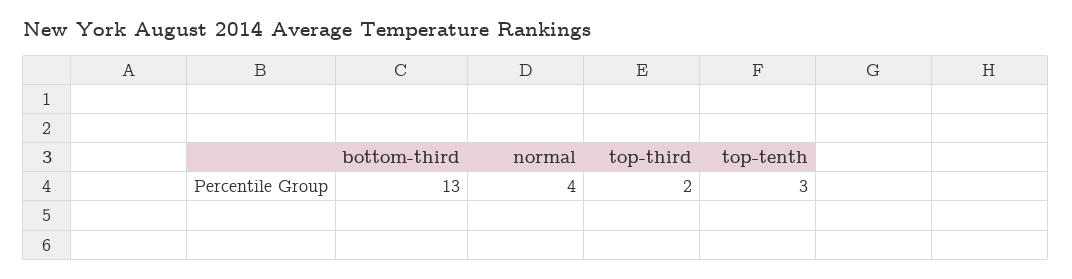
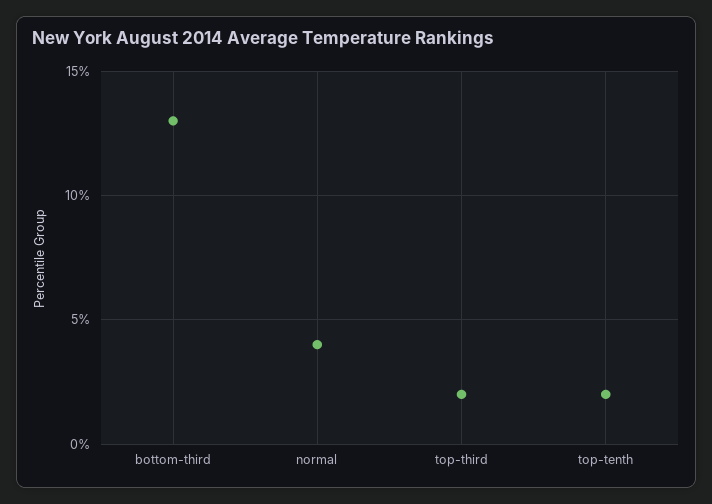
top-tenth: 3 -> 2

